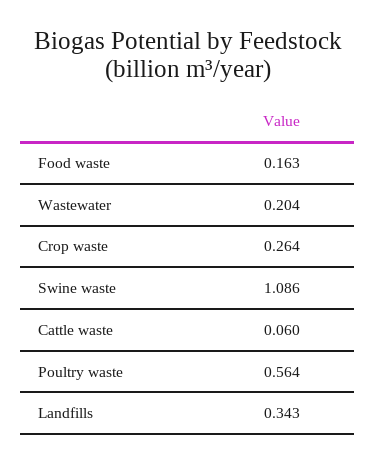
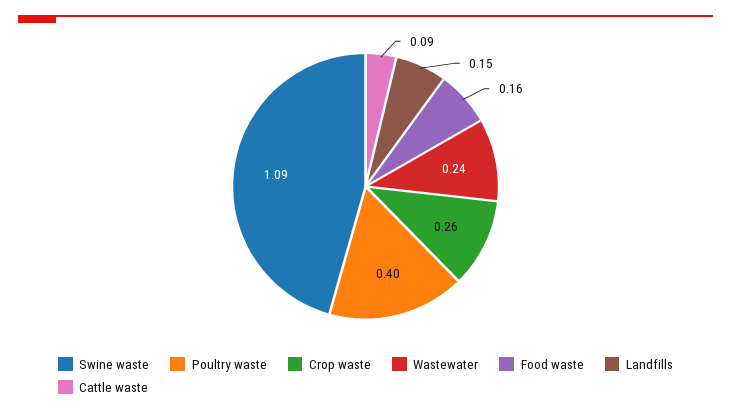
Wastewater: 0.204 -> 0.24
Cattle waste: 0.06 -> 0.09
Poultry waste: 0.564 -> 0.4
Landfills: 0.343 -> 0.15

